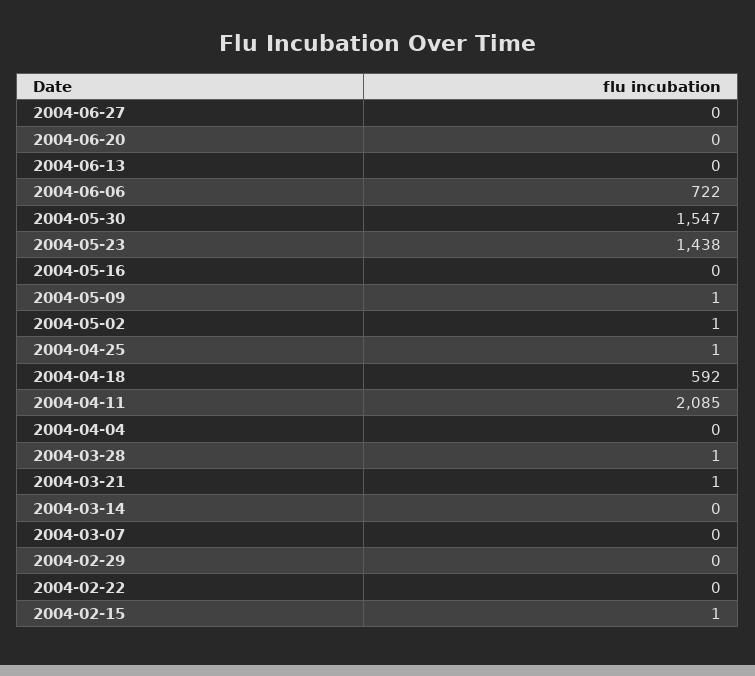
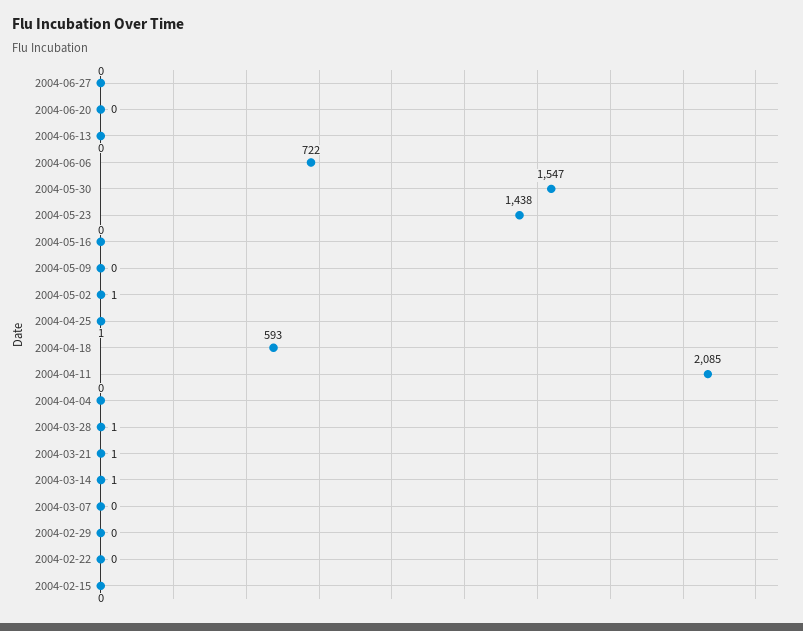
2004-05-09: 1 -> 0
2004-04-18: 592 -> 593
2004-03-14: 0 -> 1
2004-02-15: 1 -> 0

